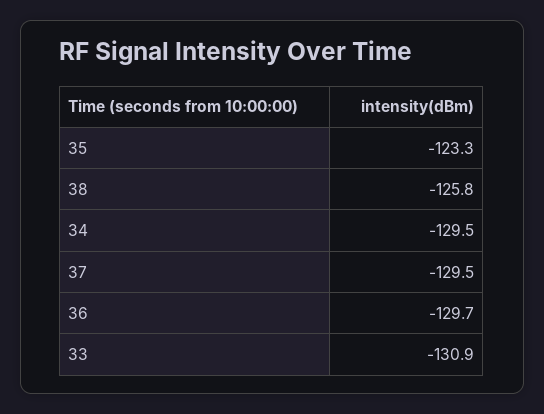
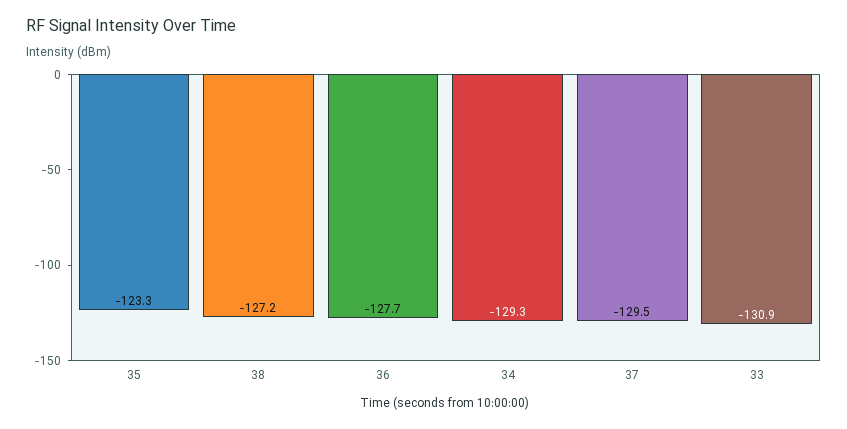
38: -125.8 -> -127.2
34: -129.5 -> -129.3
36: -129.7 -> -127.7

